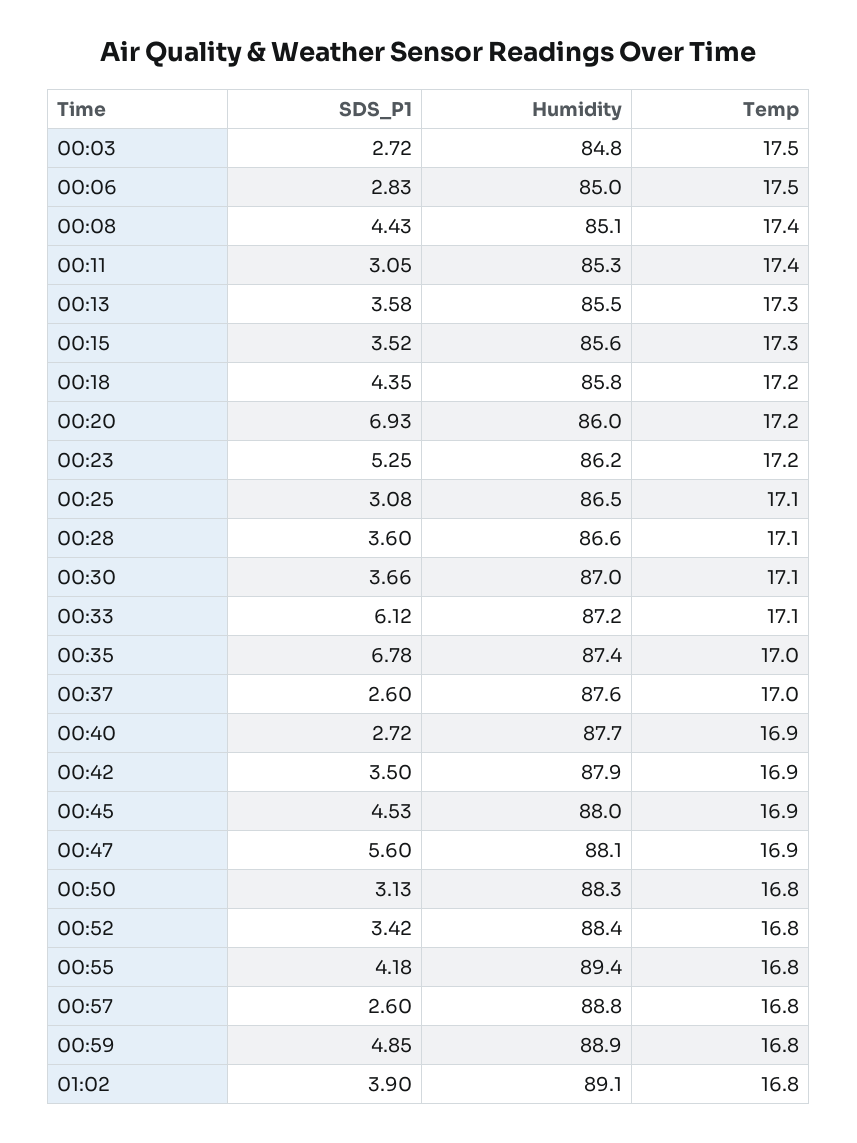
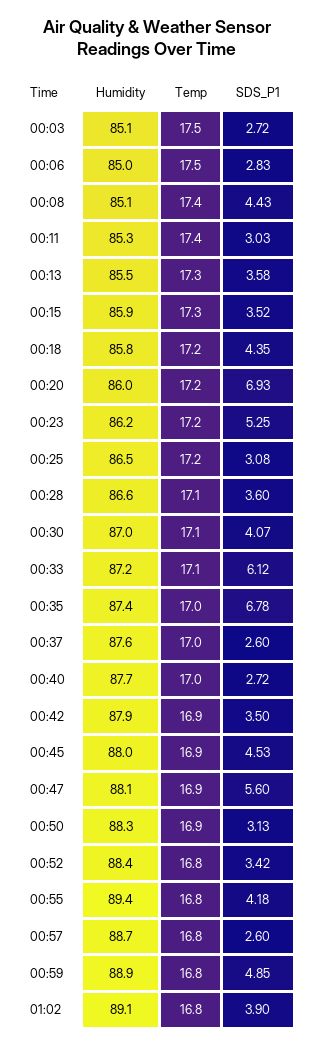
Humidity, 00:03: 84.8 -> 85.1
SDS_P1, 00:11: 3.05 -> 3.03
Humidity, 00:15: 85.6 -> 85.9
Temp, 00:25: 17.1 -> 17.2
SDS_P1, 00:30: 3.66 -> 4.07
Temp, 00:40: 16.9 -> 17
Temp, 00:50: 16.8 -> 16.9
Humidity, 00:57: 88.8 -> 88.7

